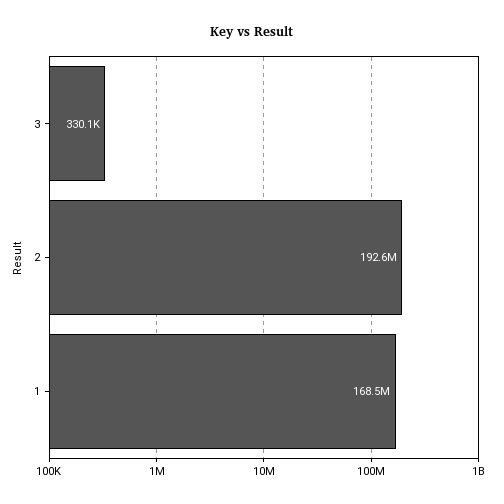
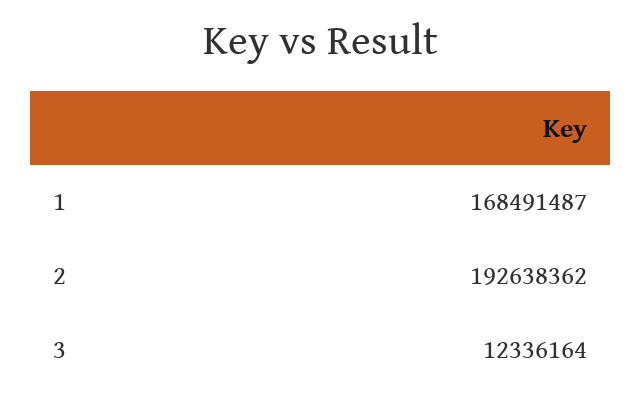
3: 330100 -> 12336164

